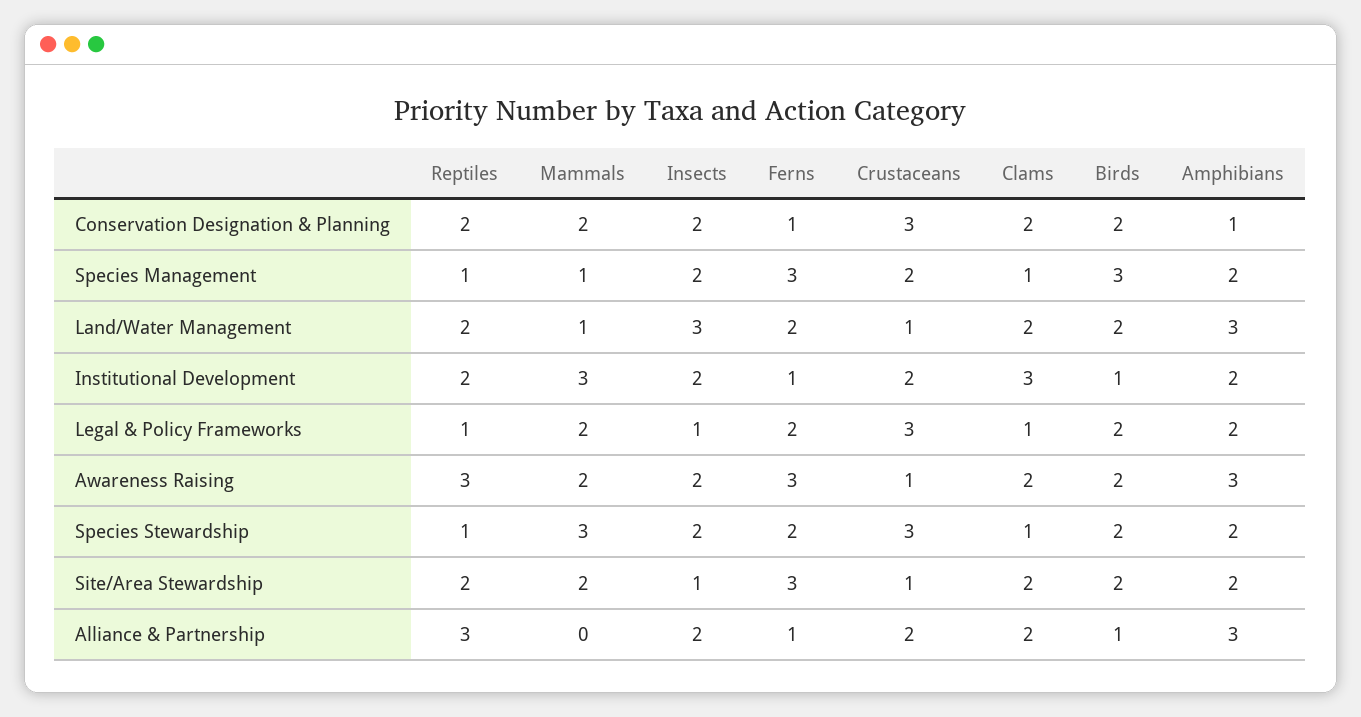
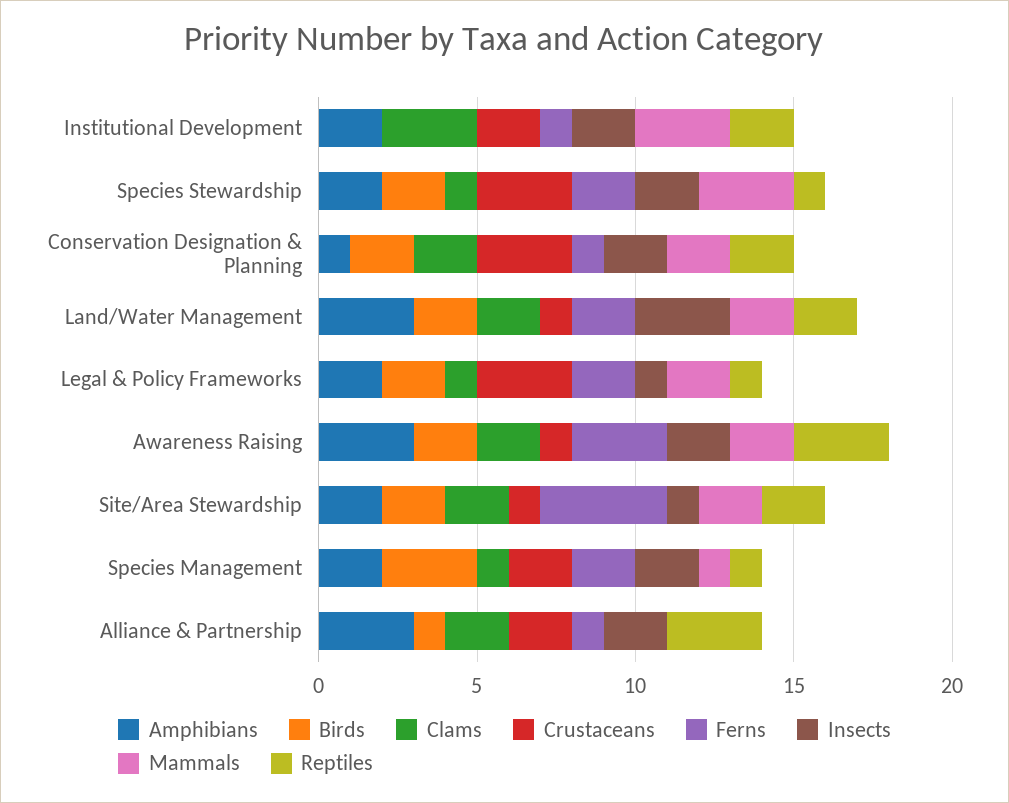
Ferns, Species Management: 3 -> 2
Mammals, Land/Water Management: 1 -> 2
Birds, Institutional Development: 1 -> 0
Ferns, Site/Area Stewardship: 3 -> 4

